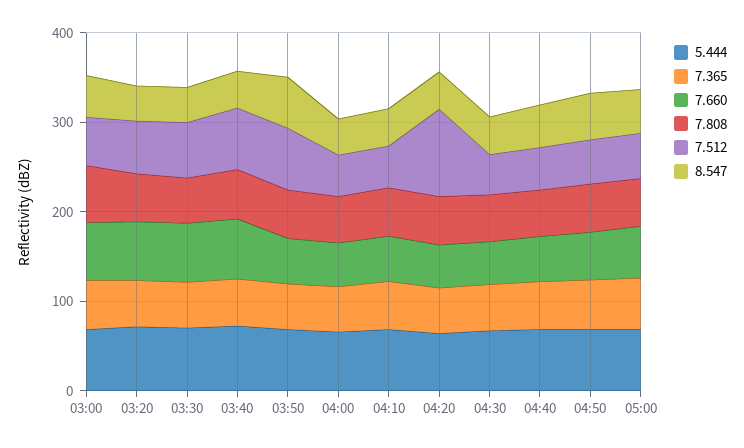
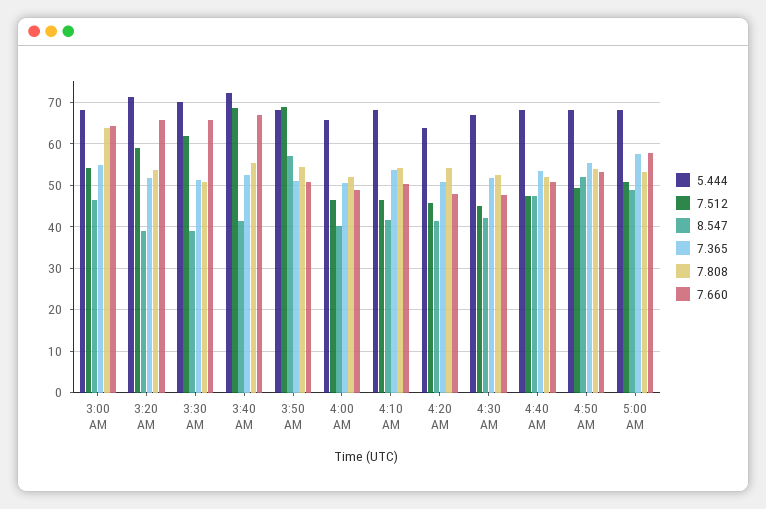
7.512, 04:20: 100 -> 46

